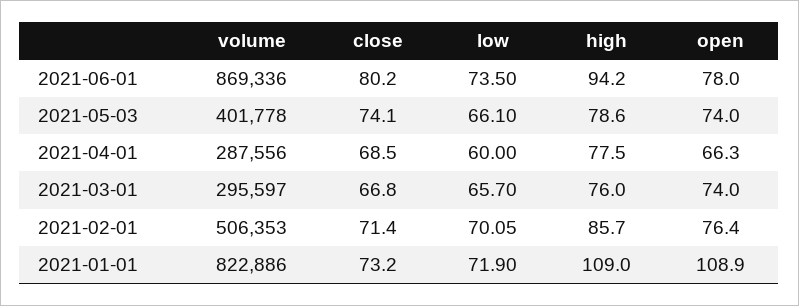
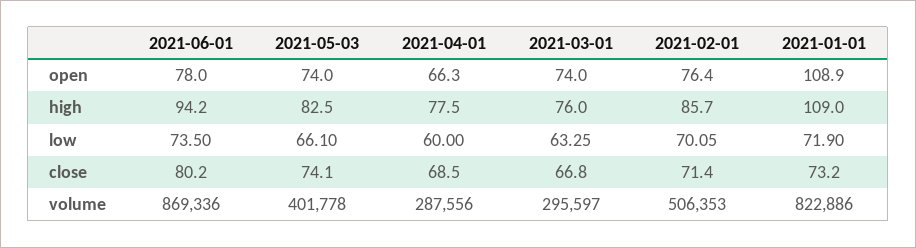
high, 2021-05-03: 78.6 -> 82.5
low, 2021-03-01: 65.7 -> 63.25

